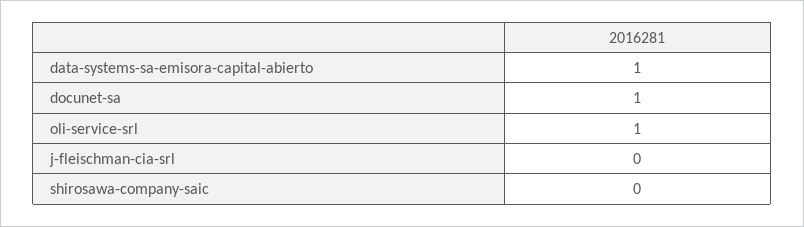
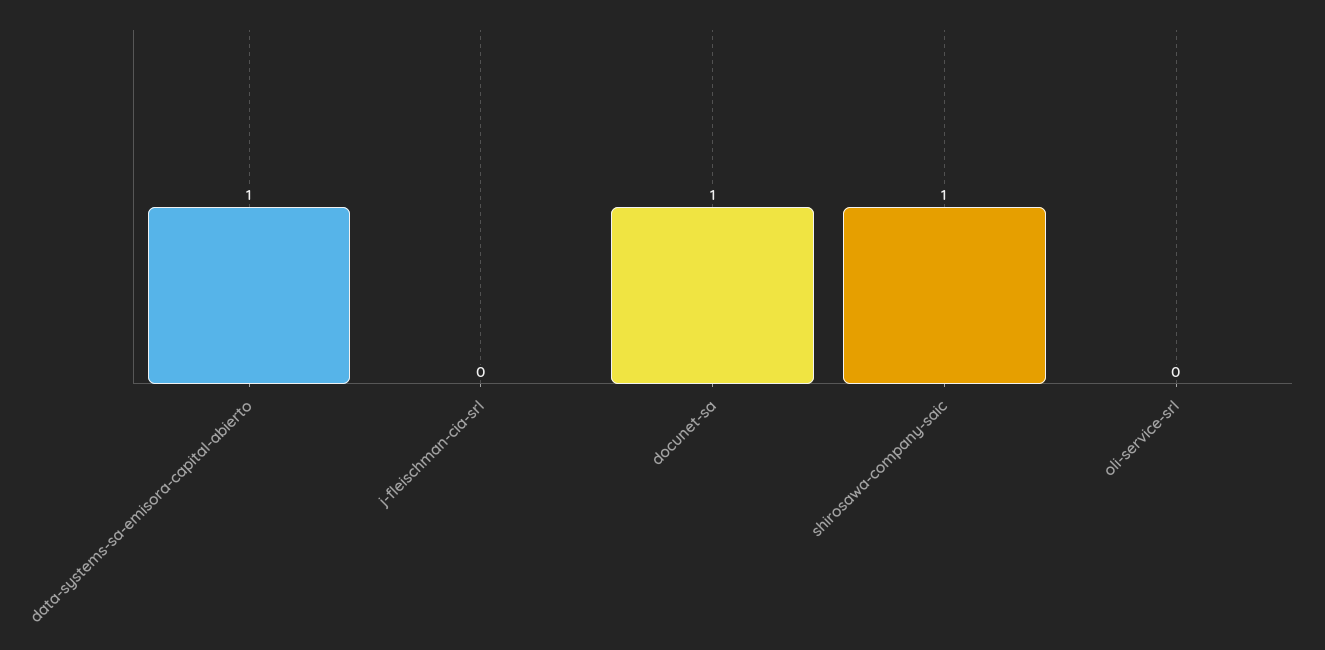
oli-service-srl: 1 -> 0
shirosawa-company-saic: 0 -> 1

